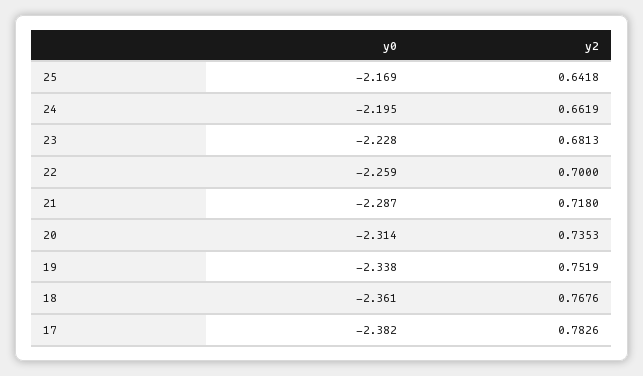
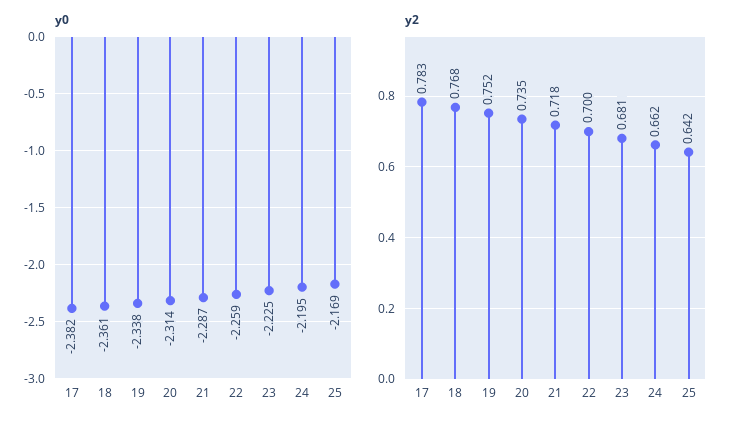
y0, 23: -2.228 -> -2.225

